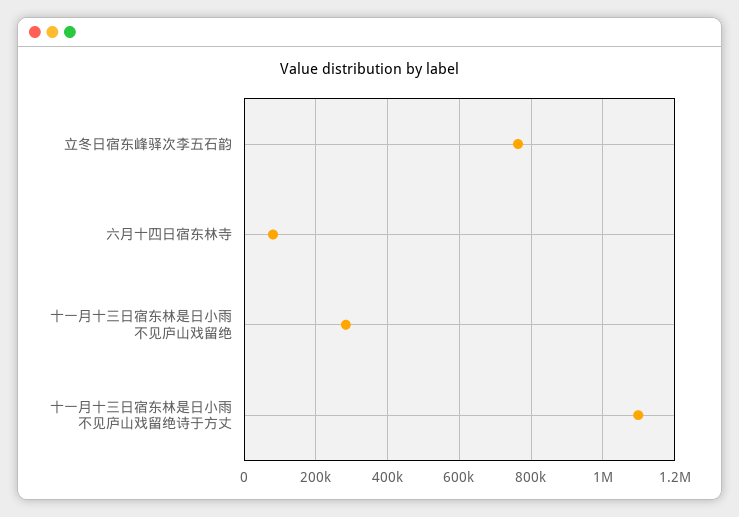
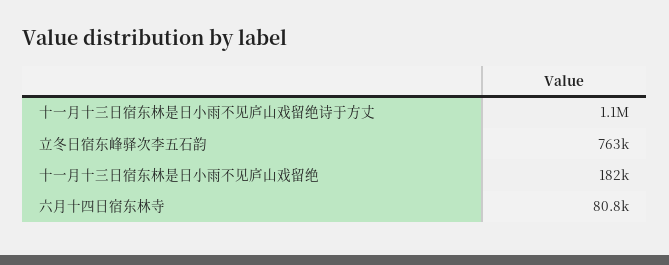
十一月十三日宿东林是日小雨不见庐山戏留绝: 280000 -> 182000

